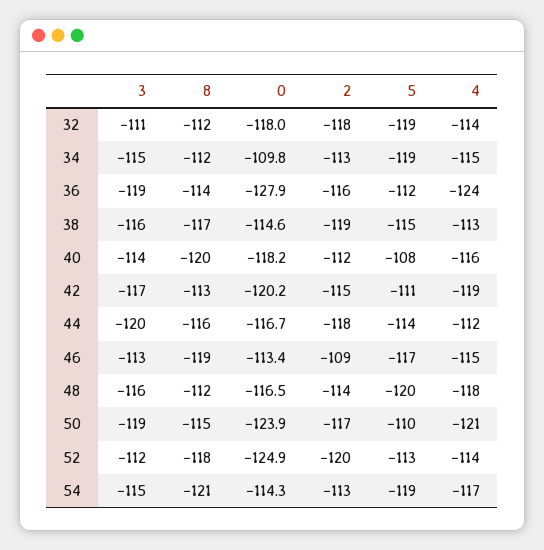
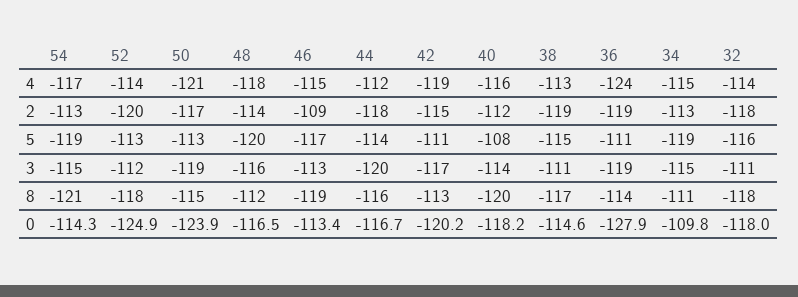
8, 32: -112 -> -118
5, 32: -119 -> -116
8, 34: -112 -> -111
2, 36: -116 -> -119
5, 36: -112 -> -111
3, 38: -116 -> -111
5, 50: -110 -> -113

